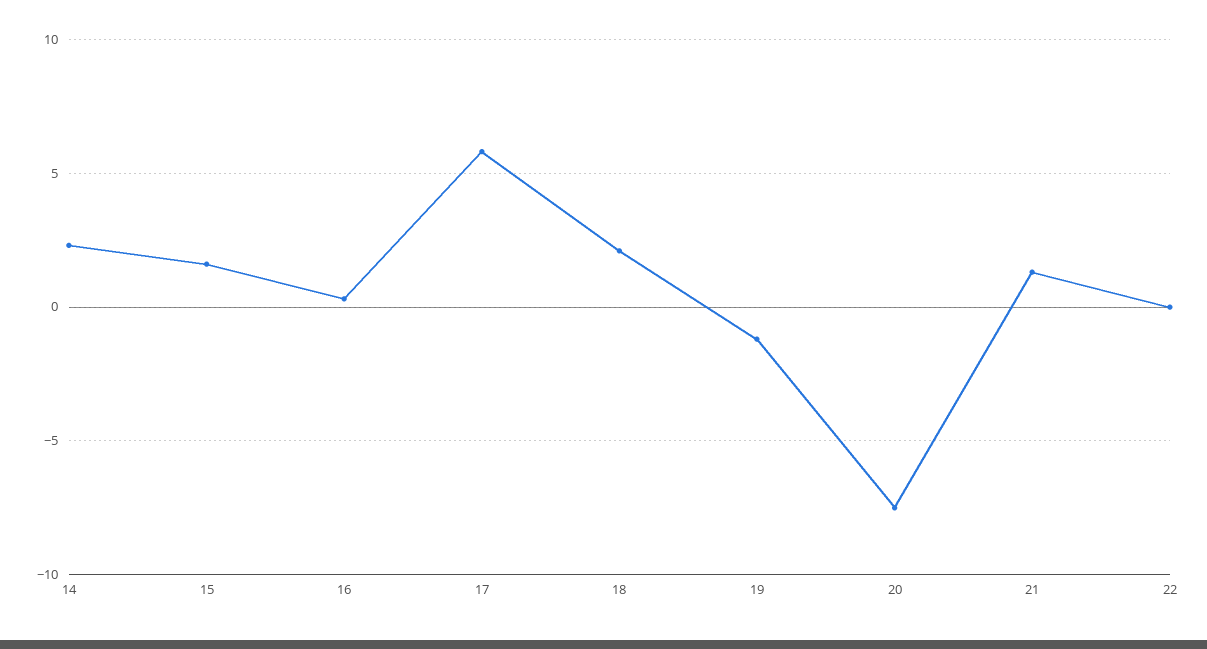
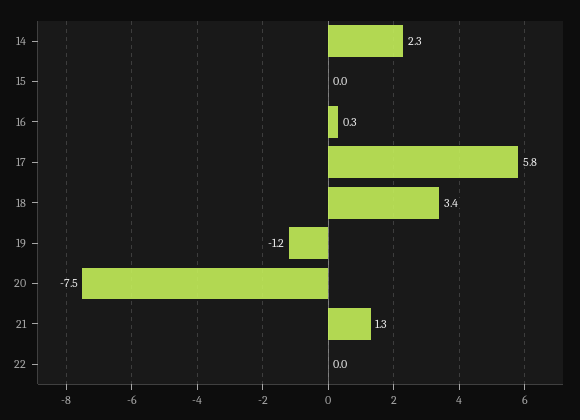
15: 1.5 -> 0
18: 2 -> 3.4

